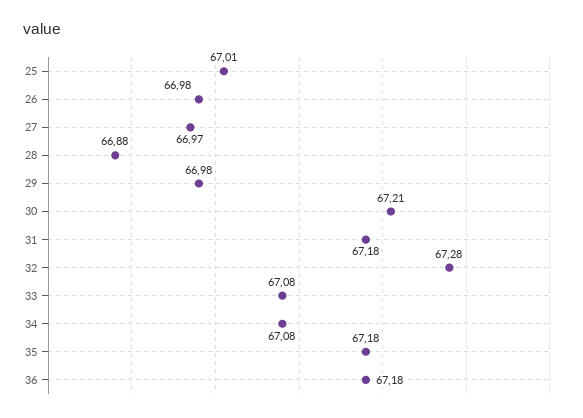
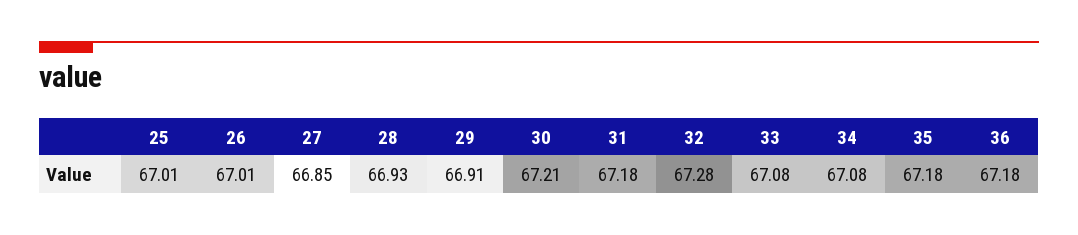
26: 66.98 -> 67.01
27: 66.97 -> 66.85
28: 66.88 -> 66.93
29: 66.98 -> 66.91

